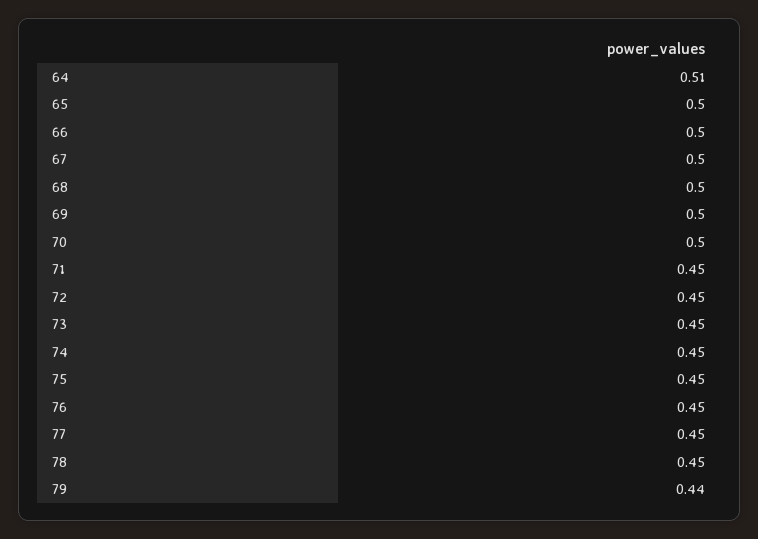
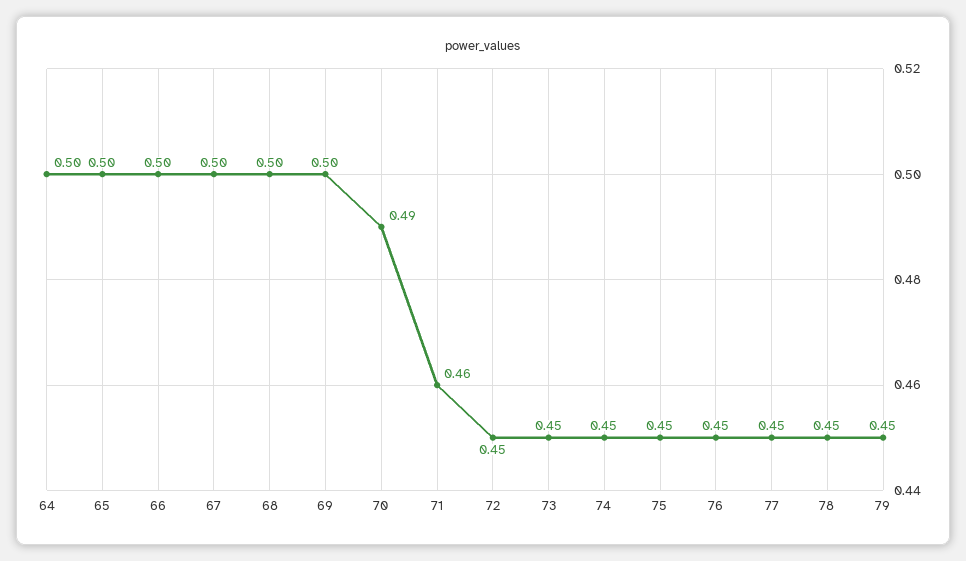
64: 0.51 -> 0.5
70: 0.5 -> 0.49
71: 0.45 -> 0.46
79: 0.44 -> 0.45

